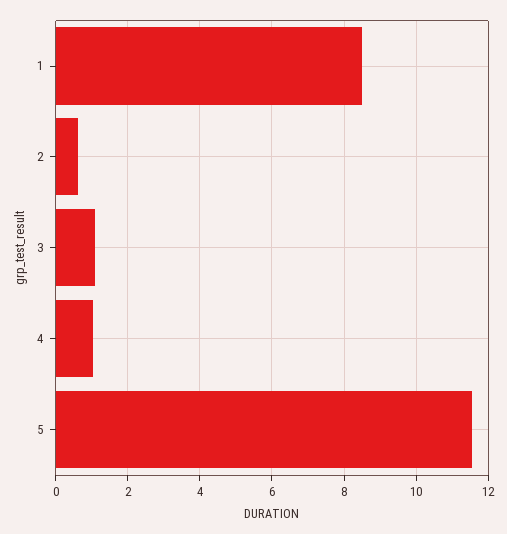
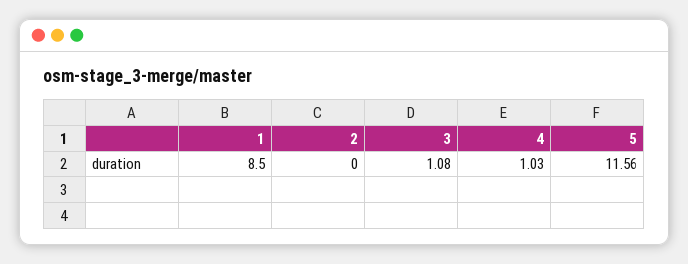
2: 0.6 -> 0

